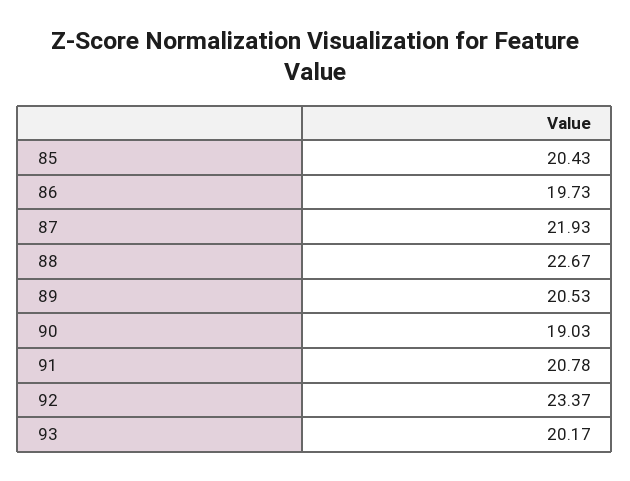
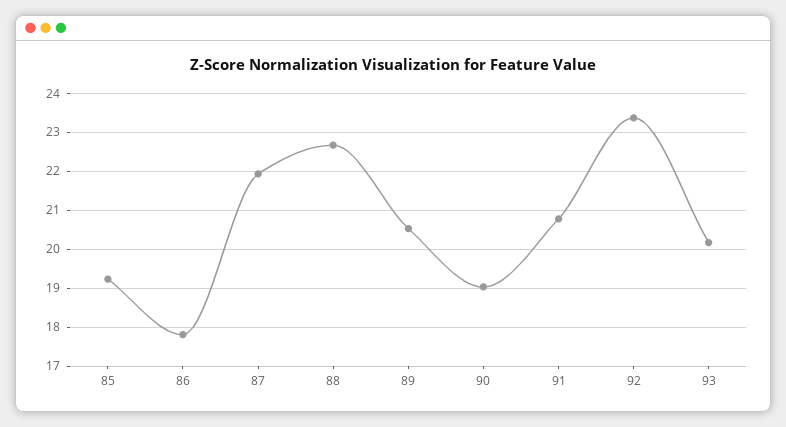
85: 20.43 -> 19.2
86: 19.73 -> 17.8

